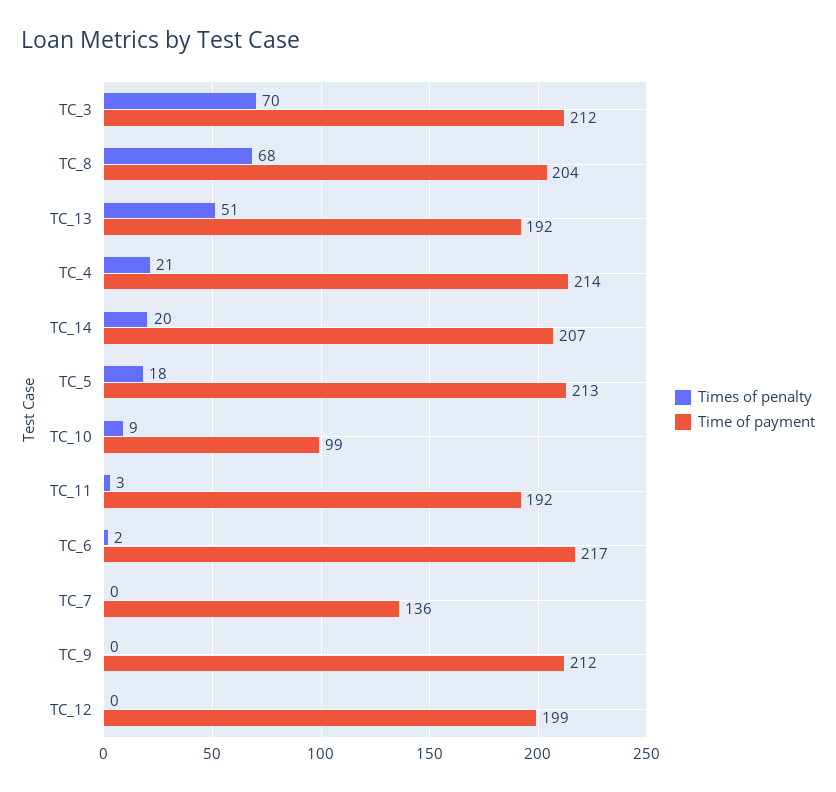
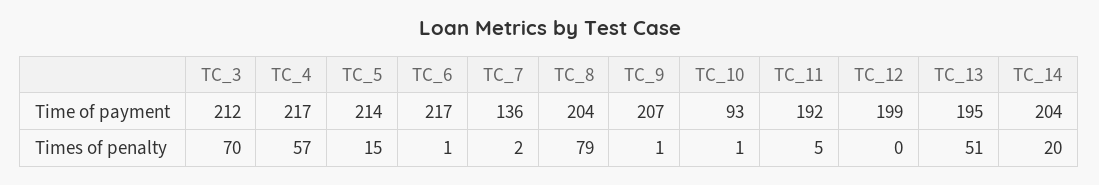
Times of penalty, TC_8: 68 -> 79
Time of payment, TC_13: 192 -> 195
Times of penalty, TC_4: 21 -> 57
Time of payment, TC_4: 214 -> 217
Time of payment, TC_14: 207 -> 204
Times of penalty, TC_5: 18 -> 15
Time of payment, TC_5: 213 -> 214
Times of penalty, TC_10: 9 -> 1
Time of payment, TC_10: 99 -> 93
Times of penalty, TC_11: 3 -> 5
Times of penalty, TC_6: 2 -> 1
Times of penalty, TC_7: 0 -> 2
Times of penalty, TC_9: 0 -> 1
Time of payment, TC_9: 212 -> 207

